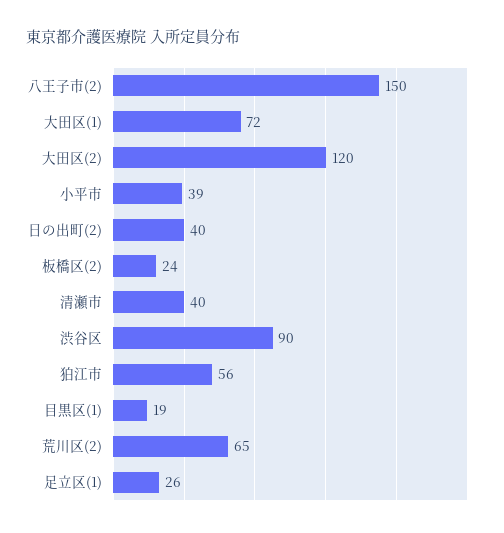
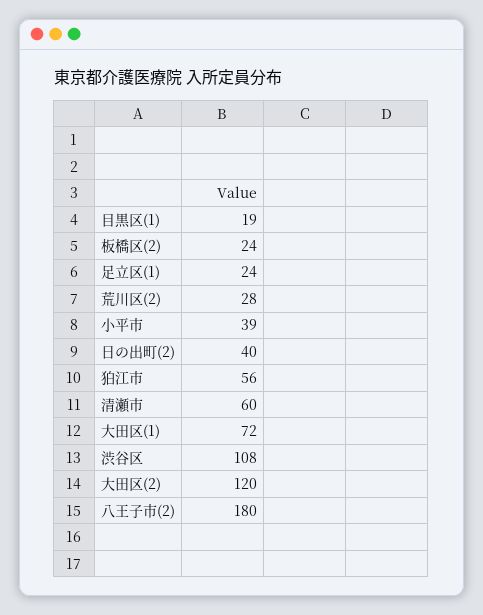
八王子市(2): 150 -> 180
清瀬市: 40 -> 60
渋谷区: 90 -> 108
荒川区(2): 65 -> 28
足立区(1): 26 -> 24

